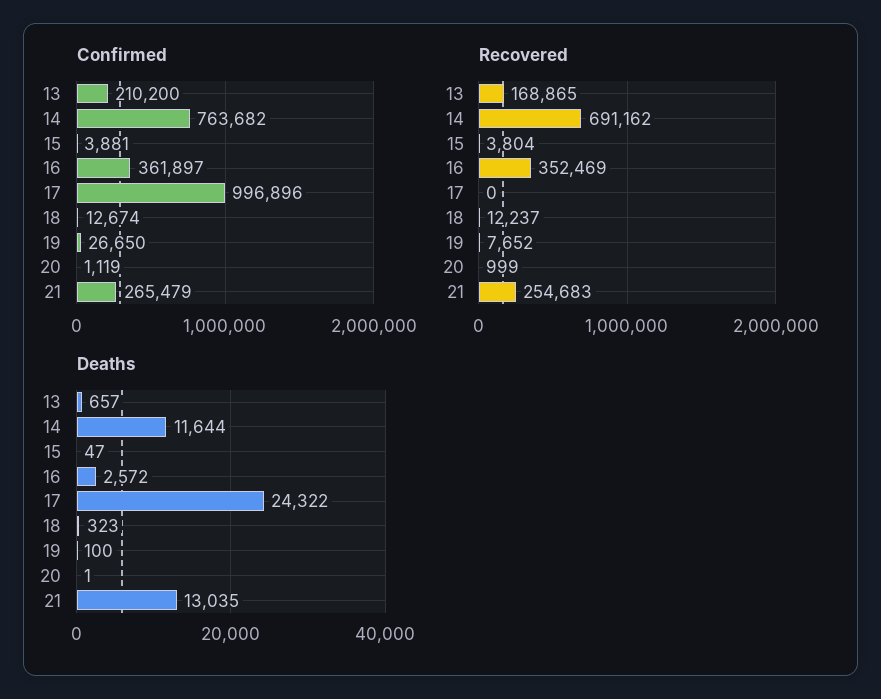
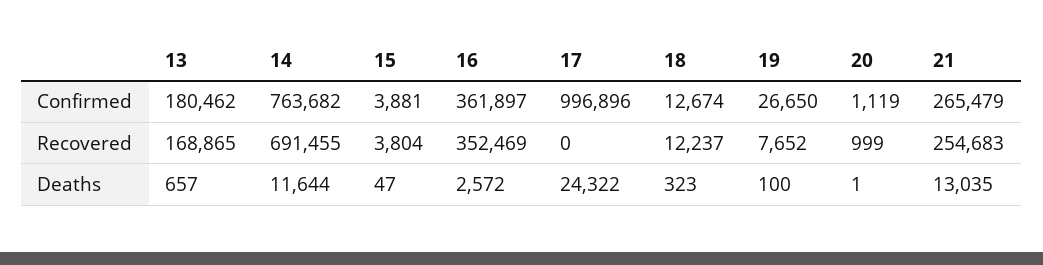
Confirmed, 13: 210200 -> 180462
Recovered, 14: 691162 -> 691455

